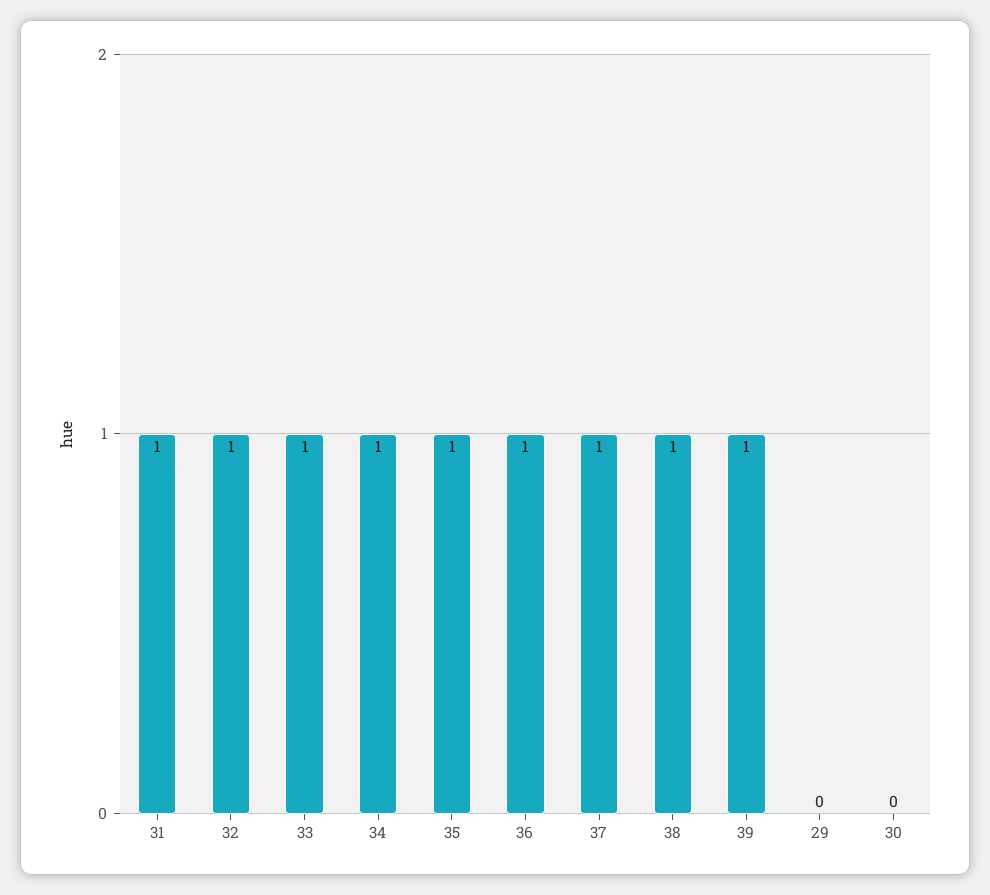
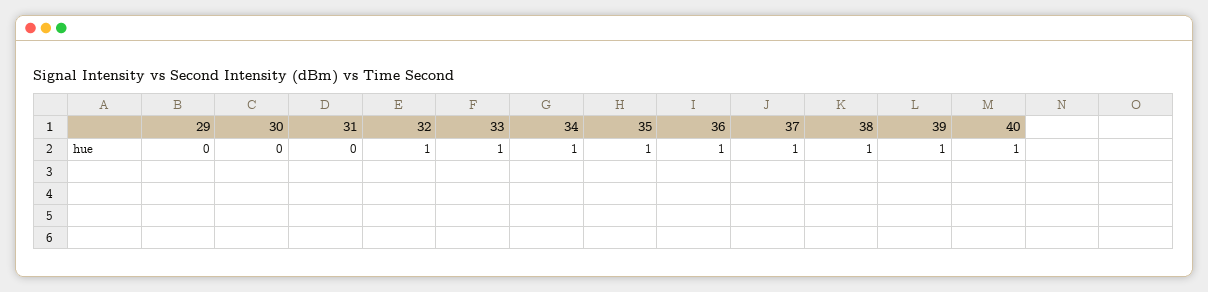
31: 1 -> 0
40: none -> 1

